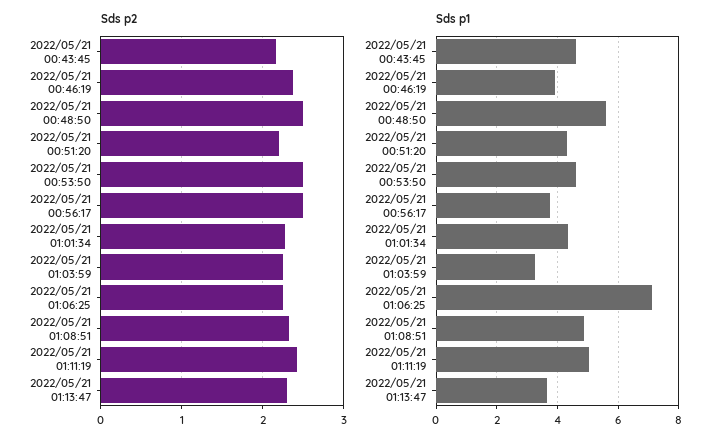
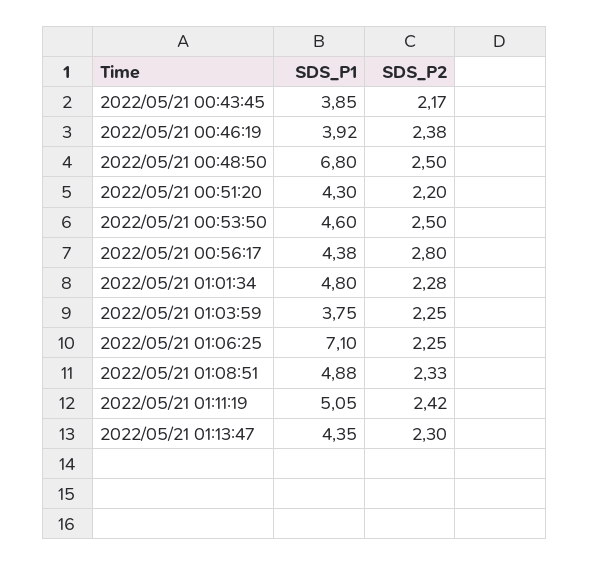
Sds p2, 2022/05/21 00:56:17: 2.5 -> 2.8
Sds p1, 2022/05/21 00:43:45: 4.6 -> 3.85
Sds p1, 2022/05/21 00:48:50: 5.6 -> 6.8
Sds p1, 2022/05/21 00:56:17: 3.8 -> 4.38
Sds p1, 2022/05/21 01:01:34: 4.4 -> 4.8
Sds p1, 2022/05/21 01:03:59: 3.2 -> 3.75
Sds p1, 2022/05/21 01:13:47: 3.6 -> 4.35

